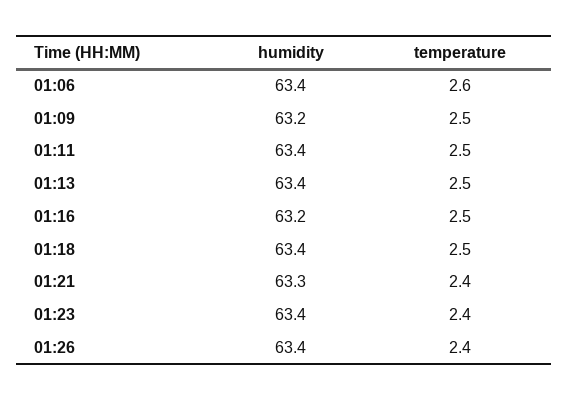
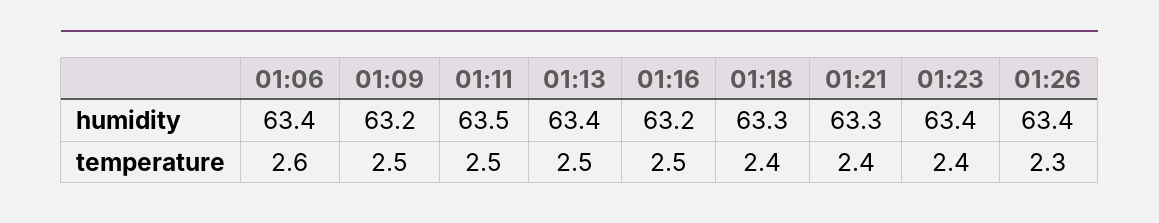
humidity, 01:11: 63.4 -> 63.5
humidity, 01:18: 63.4 -> 63.3
temperature, 01:18: 2.5 -> 2.4
temperature, 01:26: 2.4 -> 2.3

